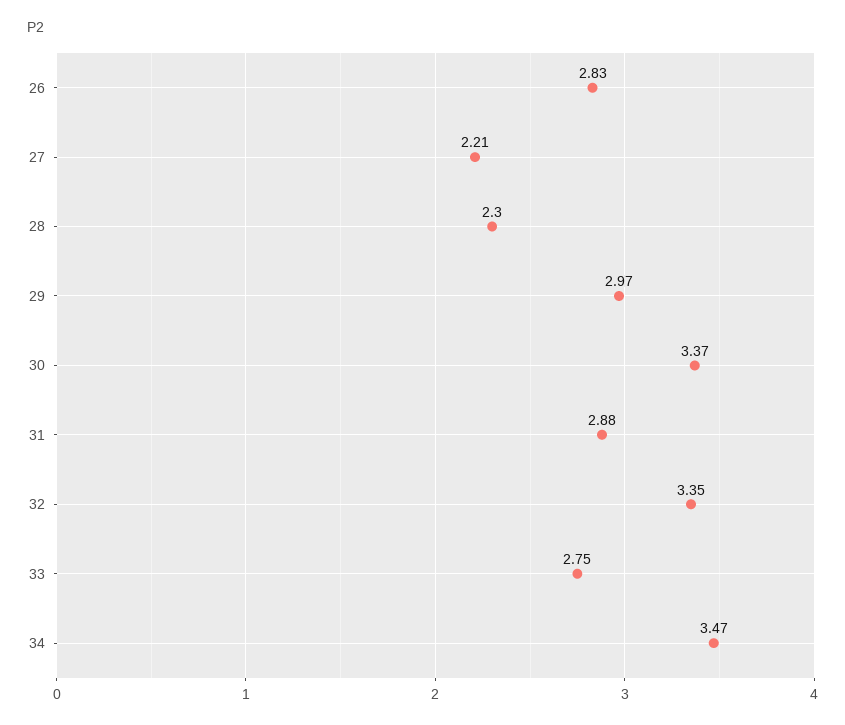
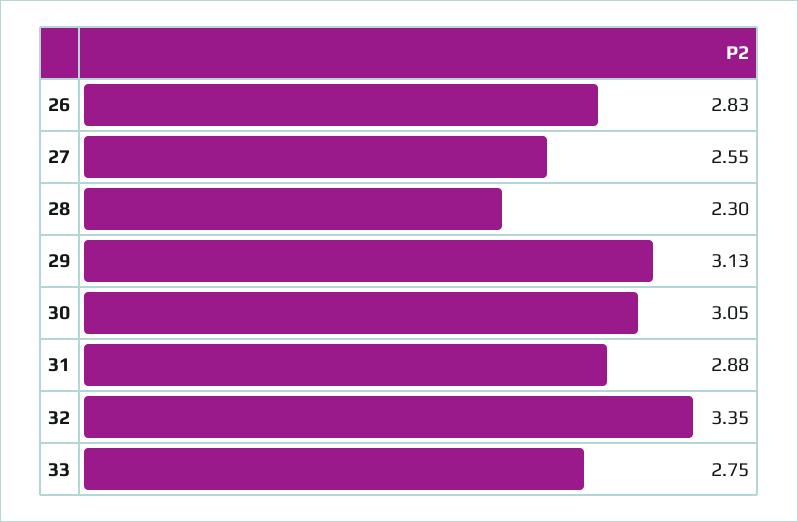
27: 2.21 -> 2.55
29: 2.97 -> 3.13
30: 3.37 -> 3.05
34: 3.47 -> none

